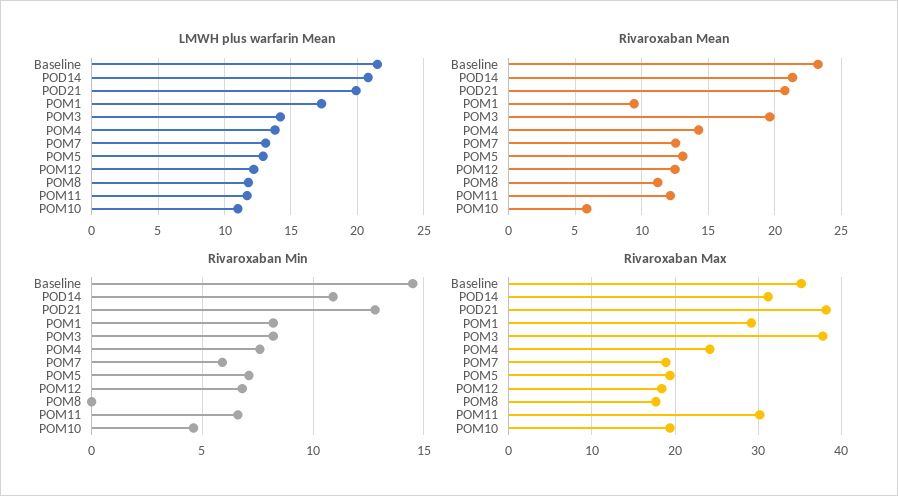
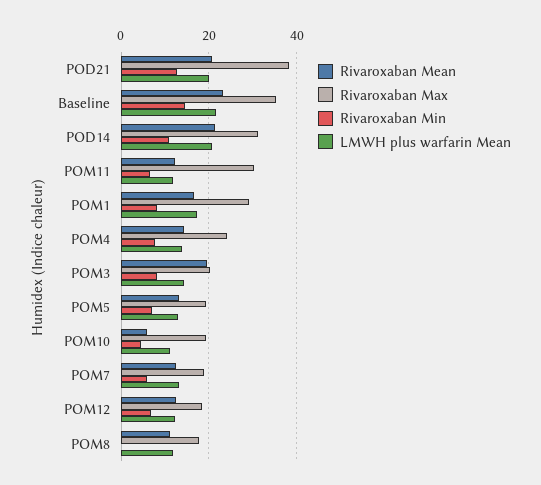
Rivaroxaban Mean, POM1: 9.5 -> 16
Rivaroxaban Max, POM3: 38 -> 20

